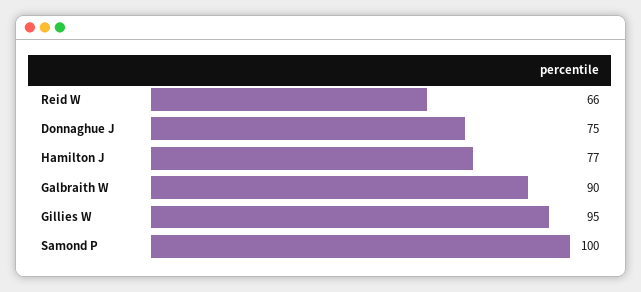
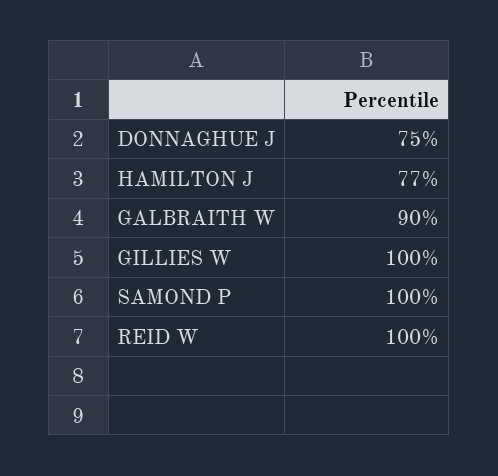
Reid W: 66 -> 100
Gillies W: 95 -> 100

